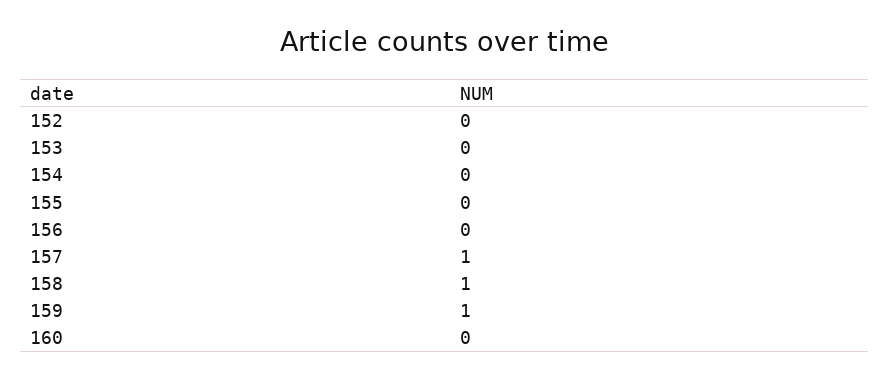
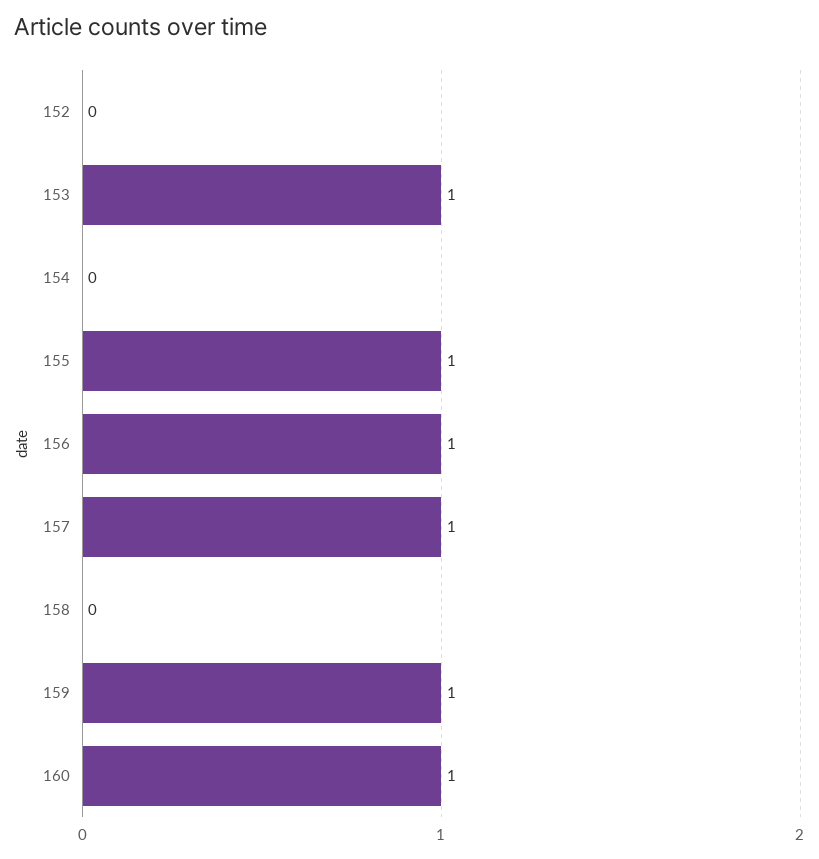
153: 0 -> 1
155: 0 -> 1
156: 0 -> 1
158: 1 -> 0
160: 0 -> 1

